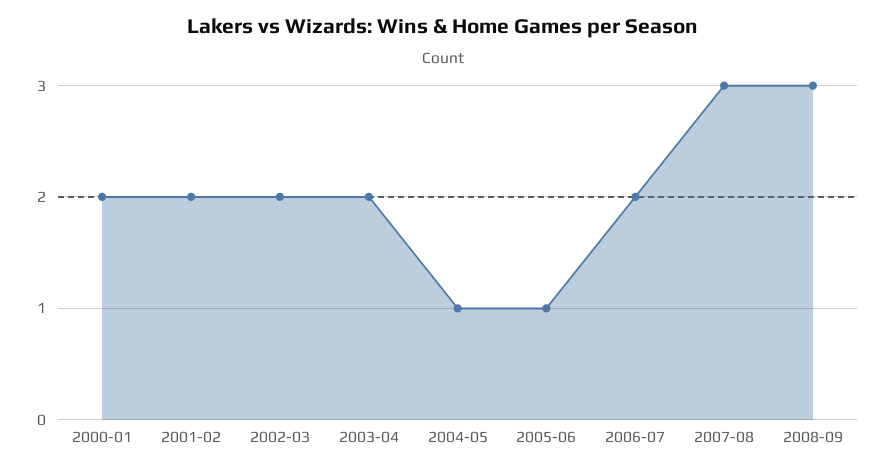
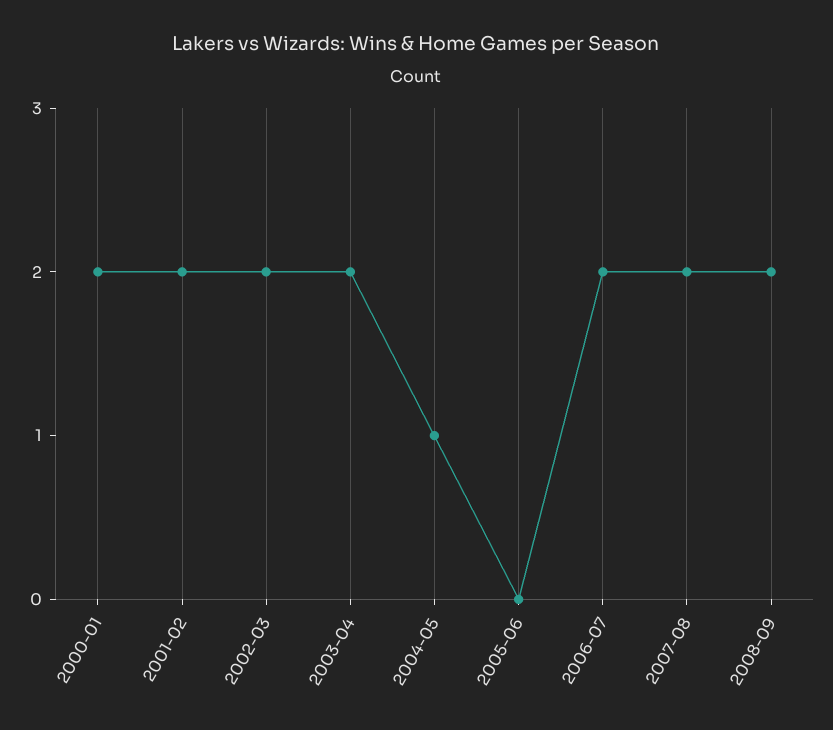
2005-06: 1 -> 0
2007-08: 3 -> 2
2008-09: 3 -> 2

